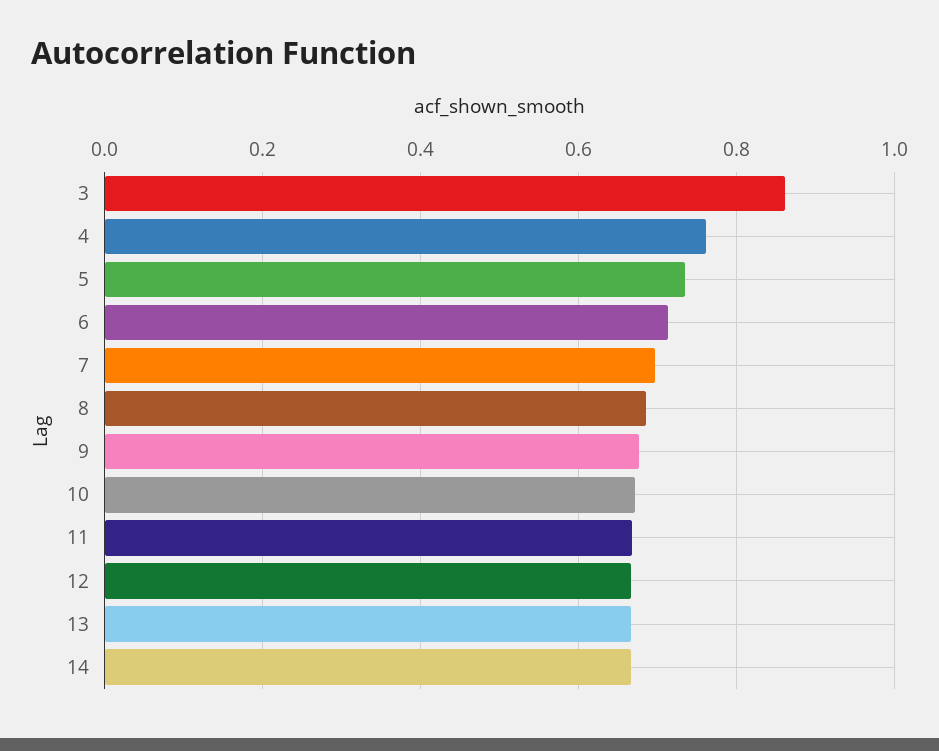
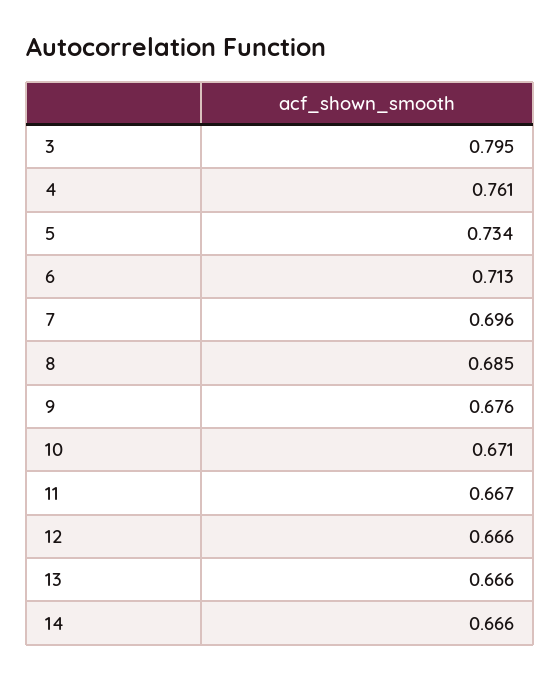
3: 0.86 -> 0.795

